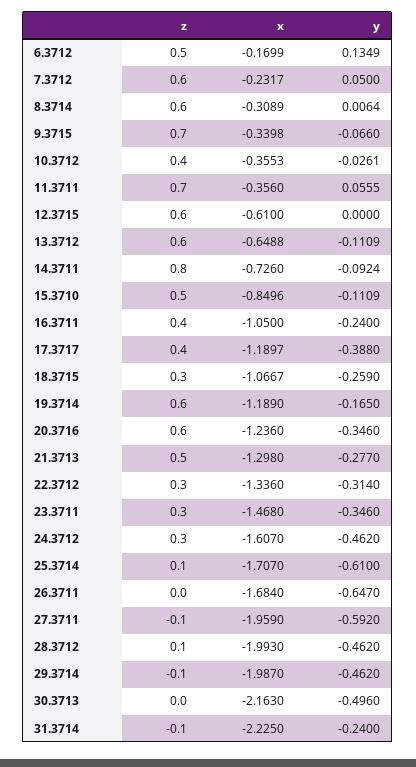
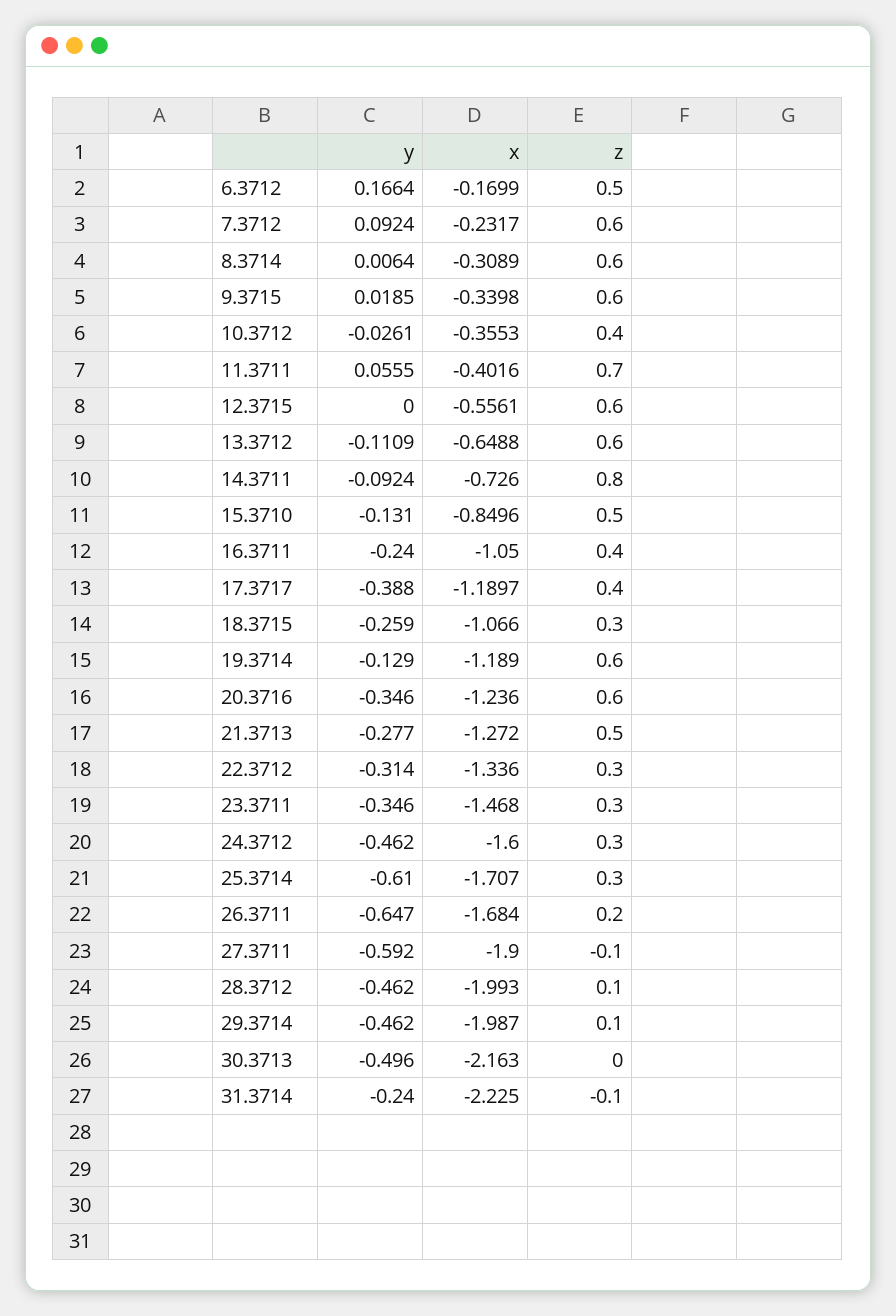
y, 6.3712: 0.1349 -> 0.1664
y, 7.3712: 0.05 -> 0.0924
z, 9.3715: 0.7 -> 0.6
y, 9.3715: -0.066 -> 0.0185
x, 11.3711: -0.356 -> -0.4016
x, 12.3715: -0.61 -> -0.5561
y, 15.3710: -0.1109 -> -0.131
x, 18.3715: -1.0667 -> -1.066
y, 19.3714: -0.165 -> -0.129
x, 21.3713: -1.298 -> -1.272
x, 24.3712: -1.607 -> -1.6
z, 25.3714: 0.1 -> 0.3
z, 26.3711: 0 -> 0.2
x, 27.3711: -1.959 -> -1.9
z, 29.3714: -0.1 -> 0.1

